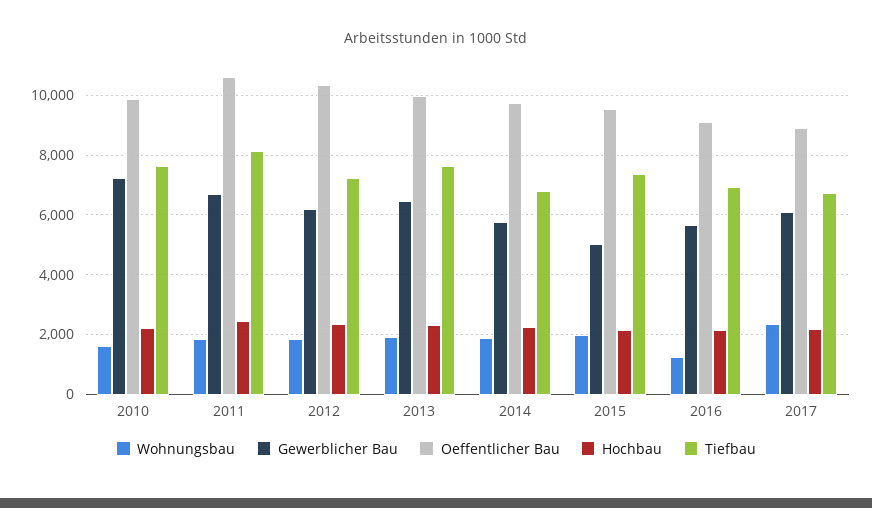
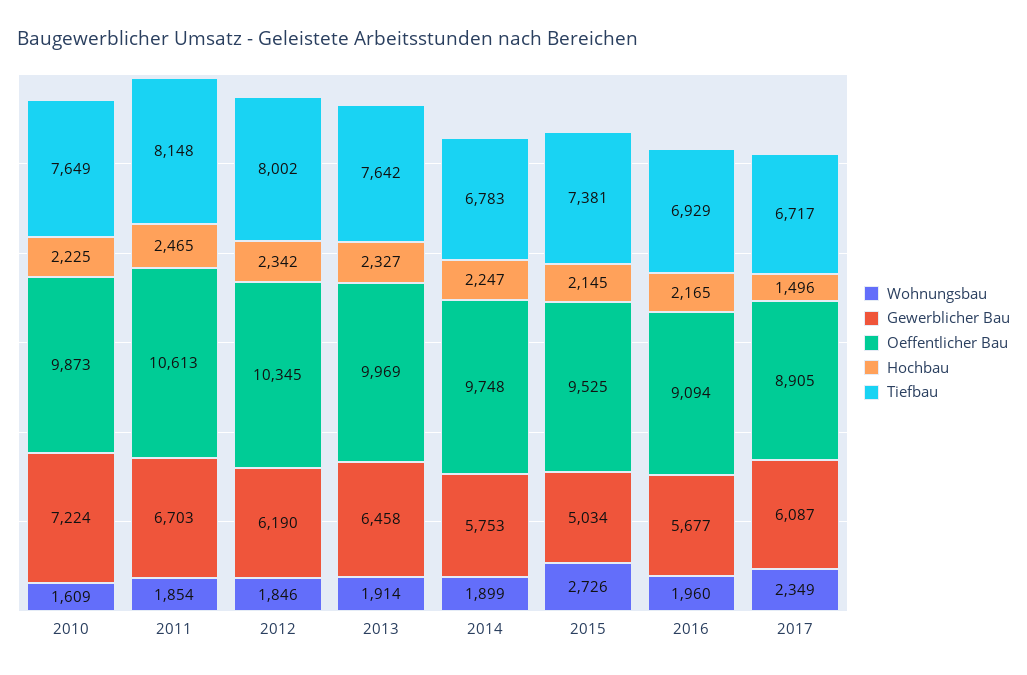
Tiefbau, 2012: 7250 -> 8002
Wohnungsbau, 2015: 2000 -> 2726
Wohnungsbau, 2016: 1250 -> 1960
Hochbau, 2017: 2250 -> 1496

